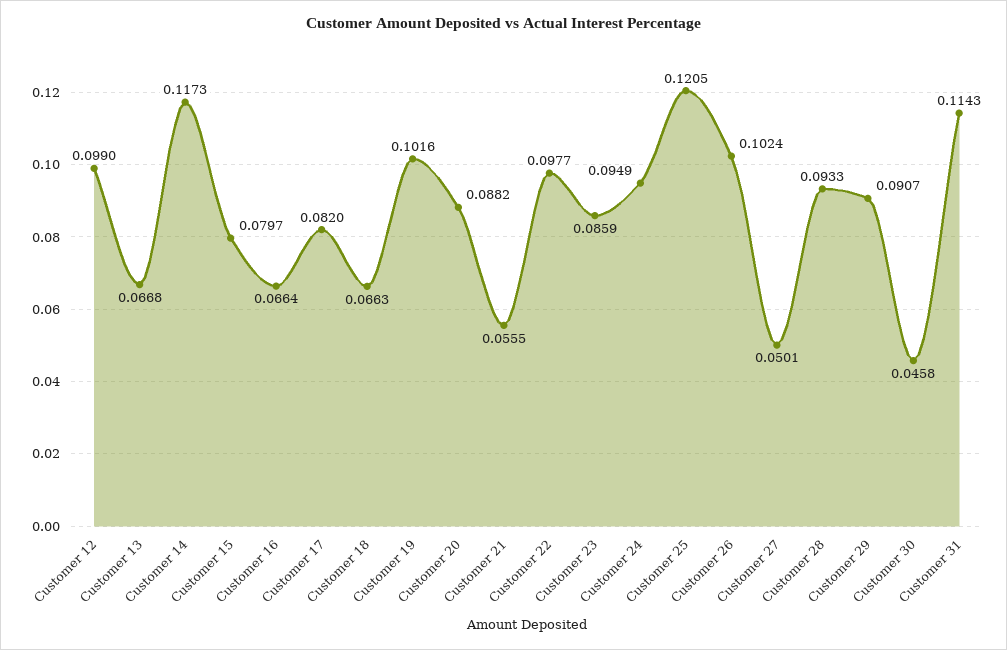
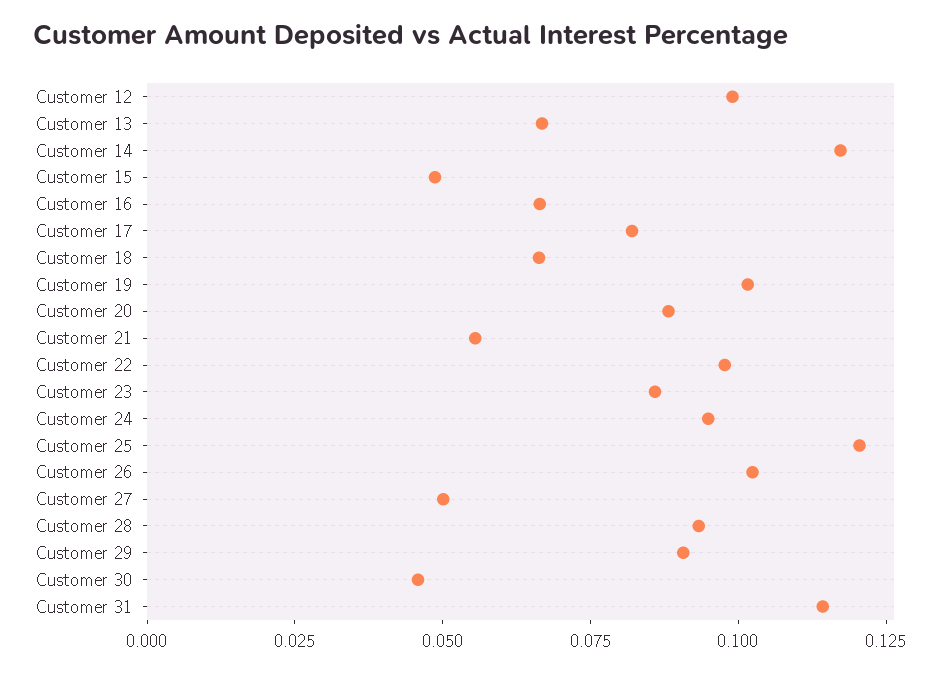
Customer 15: 0.0797 -> 0.05

